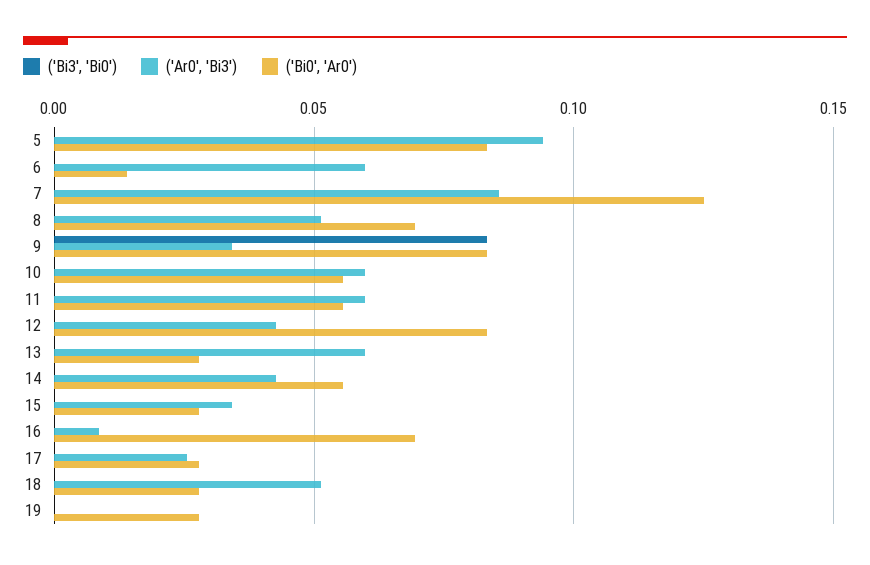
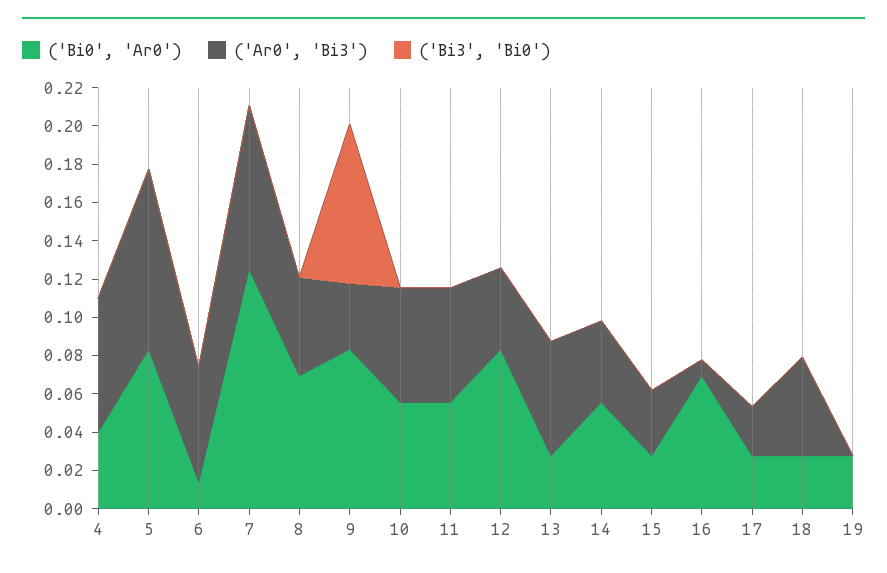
('Bi0', 'Ar0'), 4: none -> 0.04
('Ar0', 'Bi3'), 4: none -> 0.07
('Bi3', 'Bi0'), 4: none -> 0

